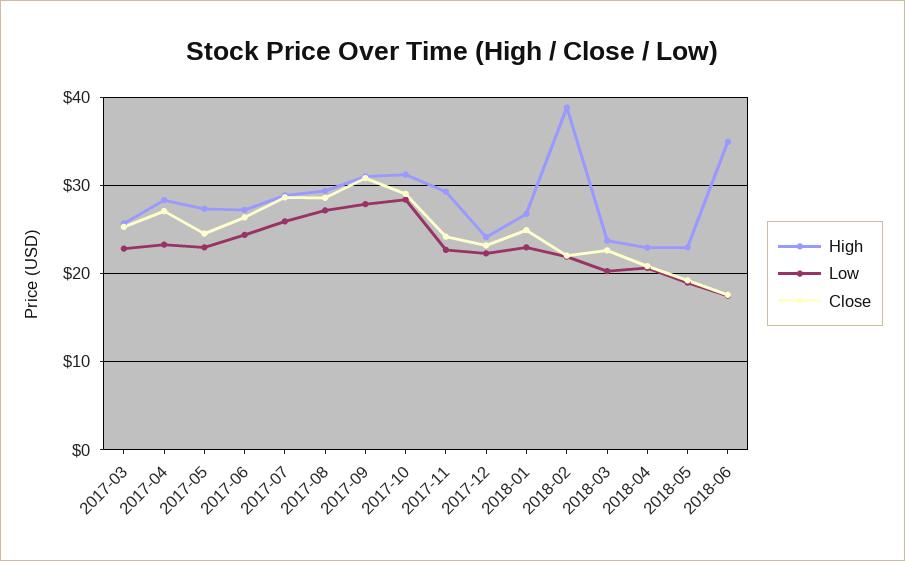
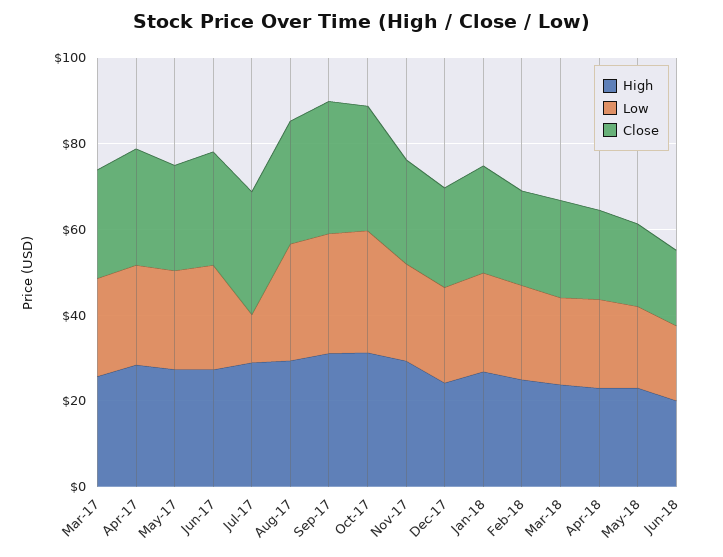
Low, 2017-07: 26 -> 10
High, 2018-02: 39 -> 25
High, 2018-06: 35 -> 20

